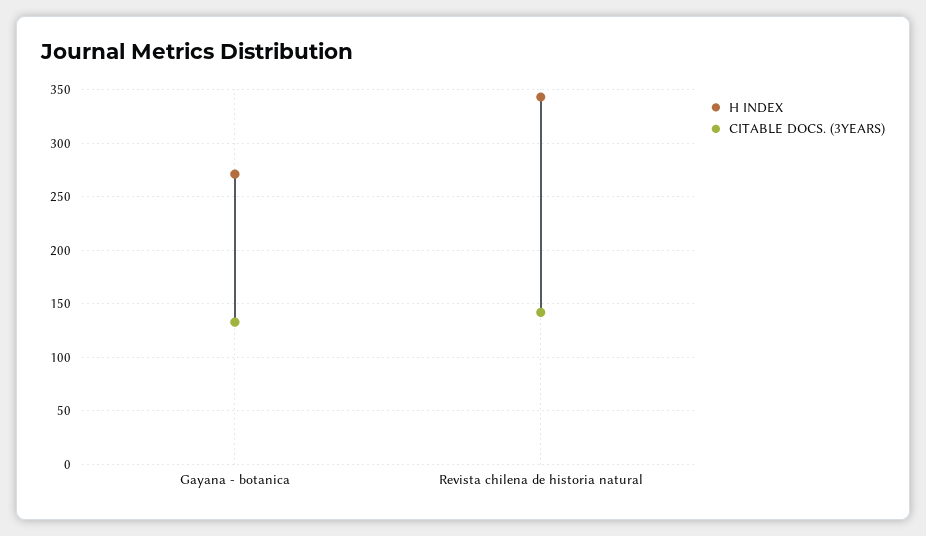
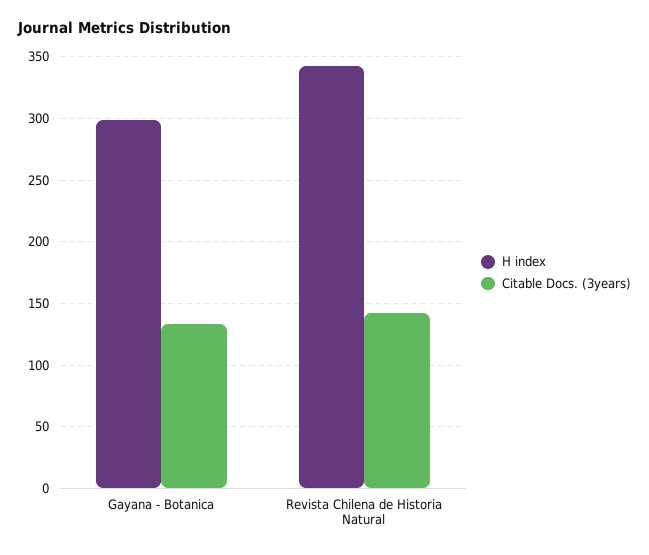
H INDEX, Gayana - botanica: 270 -> 300

